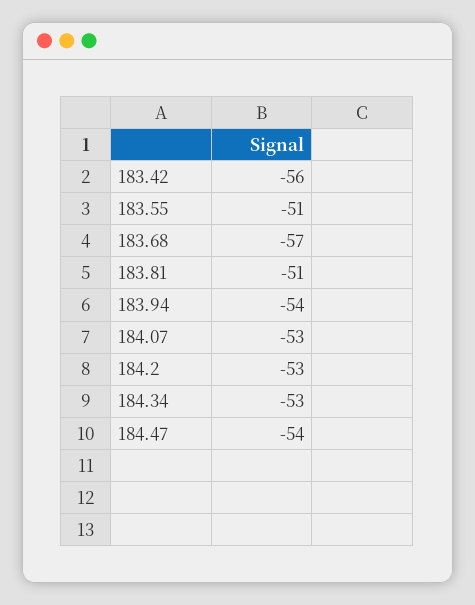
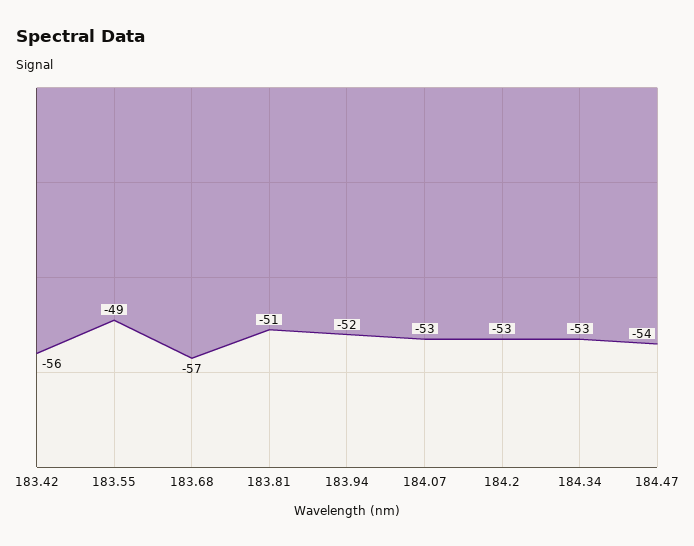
183.55: -51 -> -49
183.94: -54 -> -52

